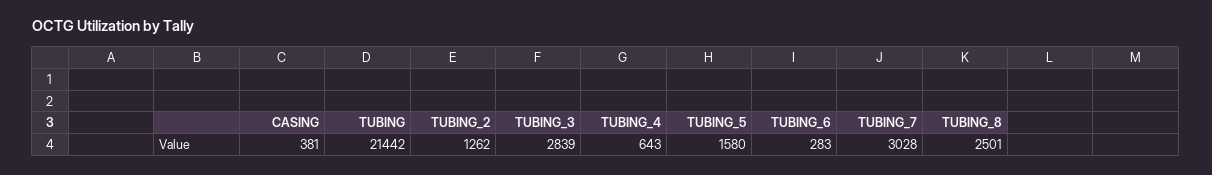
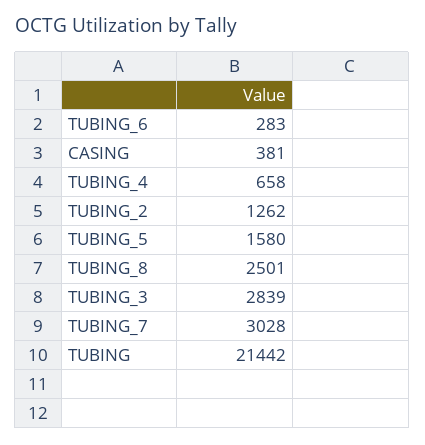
TUBING_4: 643 -> 658

